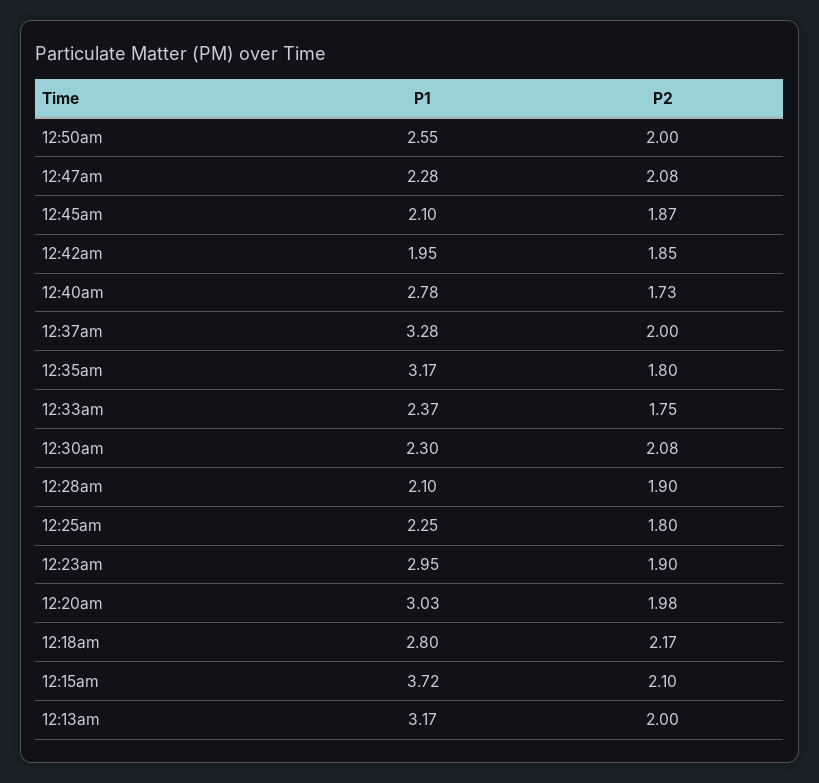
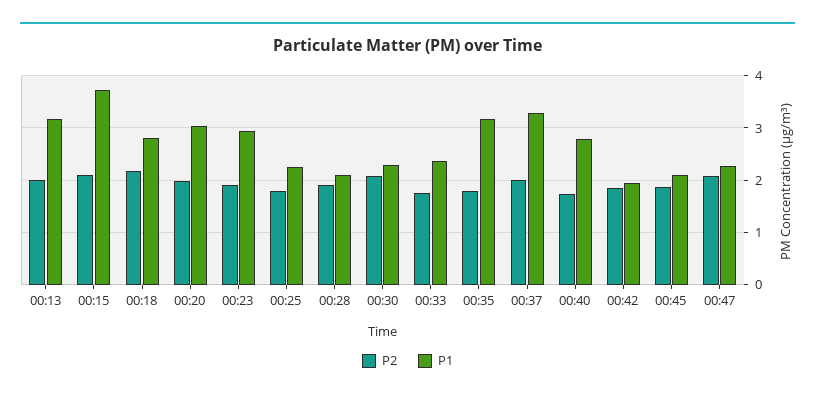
P1, 12:50am: 2.55 -> none
P2, 12:50am: 2 -> none

